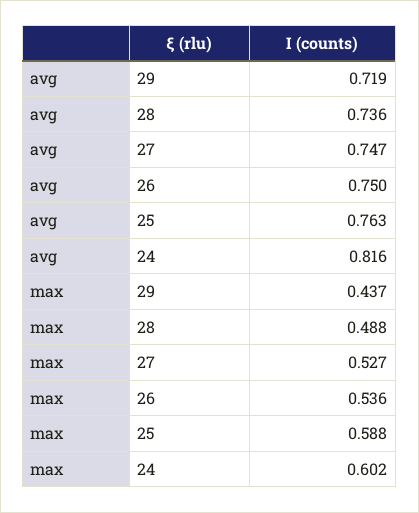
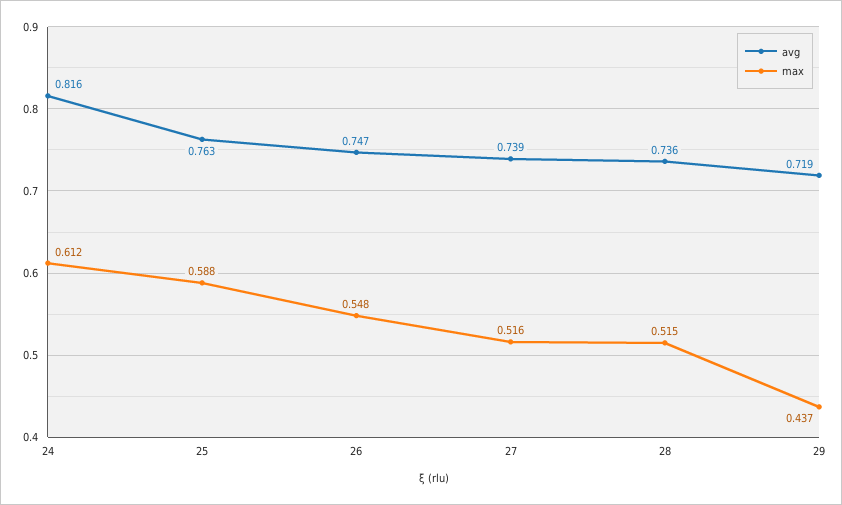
avg, 27: 0.747 -> 0.739
avg, 26: 0.75 -> 0.747
max, 28: 0.488 -> 0.515
max, 27: 0.527 -> 0.516
max, 26: 0.536 -> 0.548
max, 24: 0.602 -> 0.612

